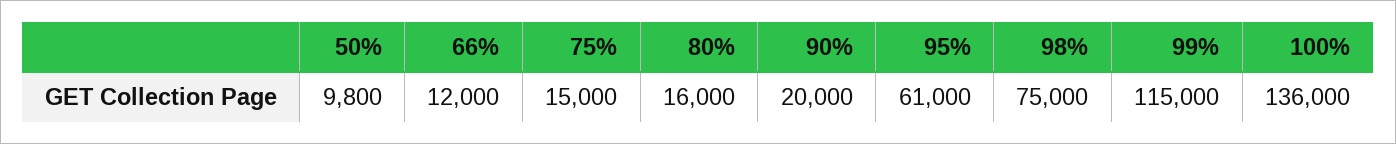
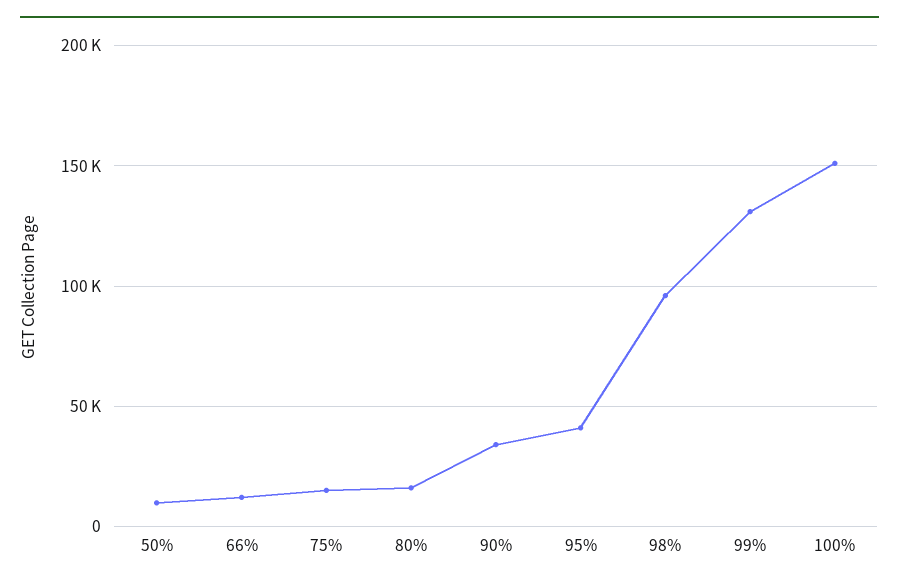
90%: 20000 -> 35000
95%: 61000 -> 40000
98%: 75000 -> 95000
99%: 115000 -> 130000
100%: 136000 -> 150000

